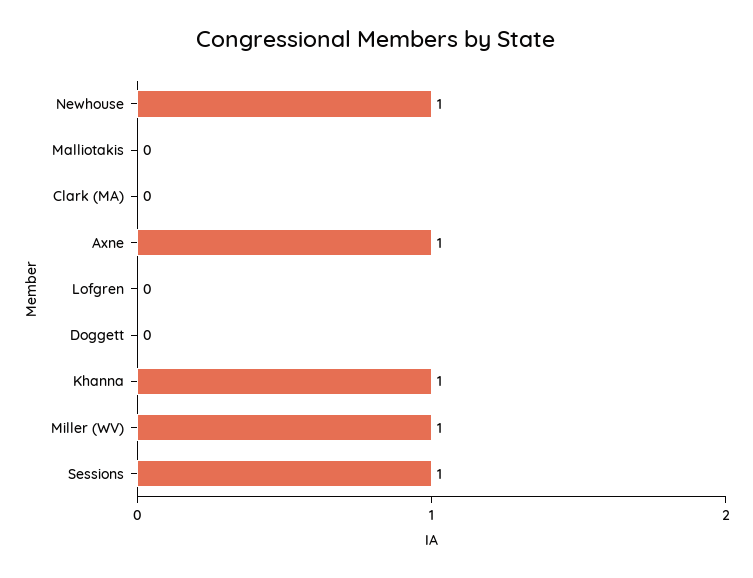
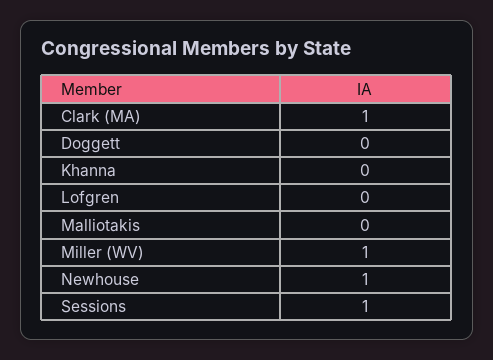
Clark (MA): 0 -> 1
Axne: 1 -> none
Khanna: 1 -> 0

